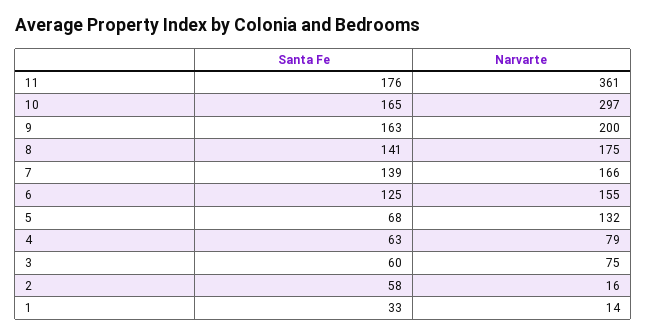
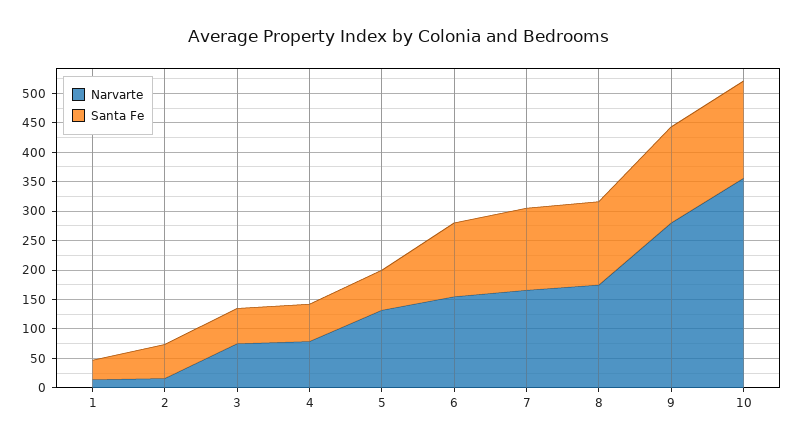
Santa Fe, 11: 176 -> none
Narvarte, 11: 361 -> none
Narvarte, 10: 297 -> 350
Narvarte, 9: 200 -> 275

